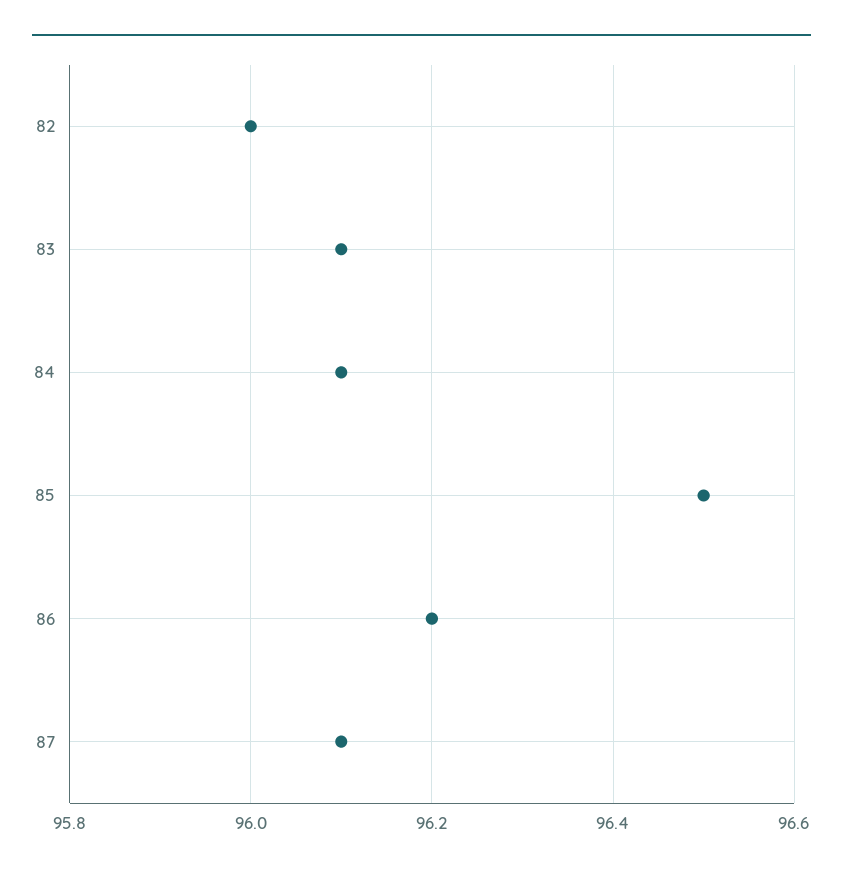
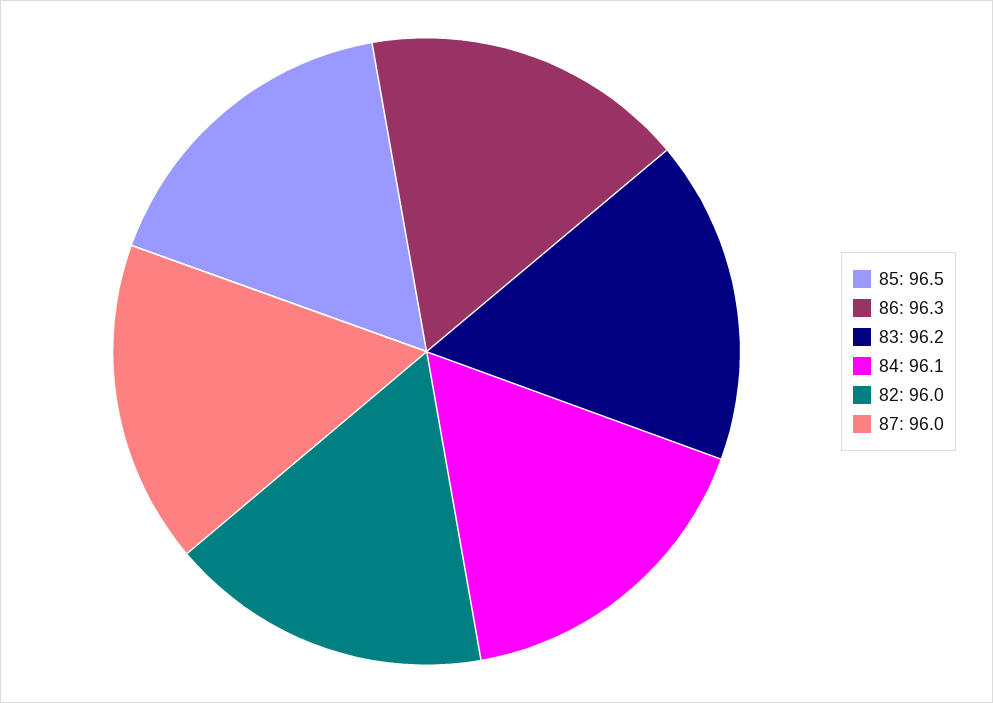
83: 96.1 -> 96.2
86: 96.2 -> 96.3
87: 96.1 -> 96

